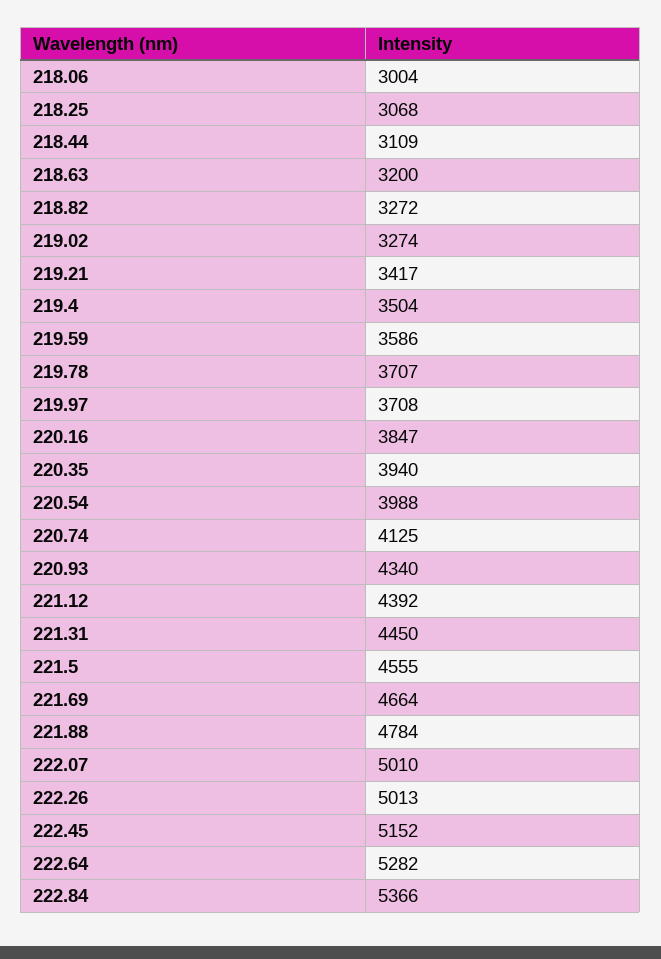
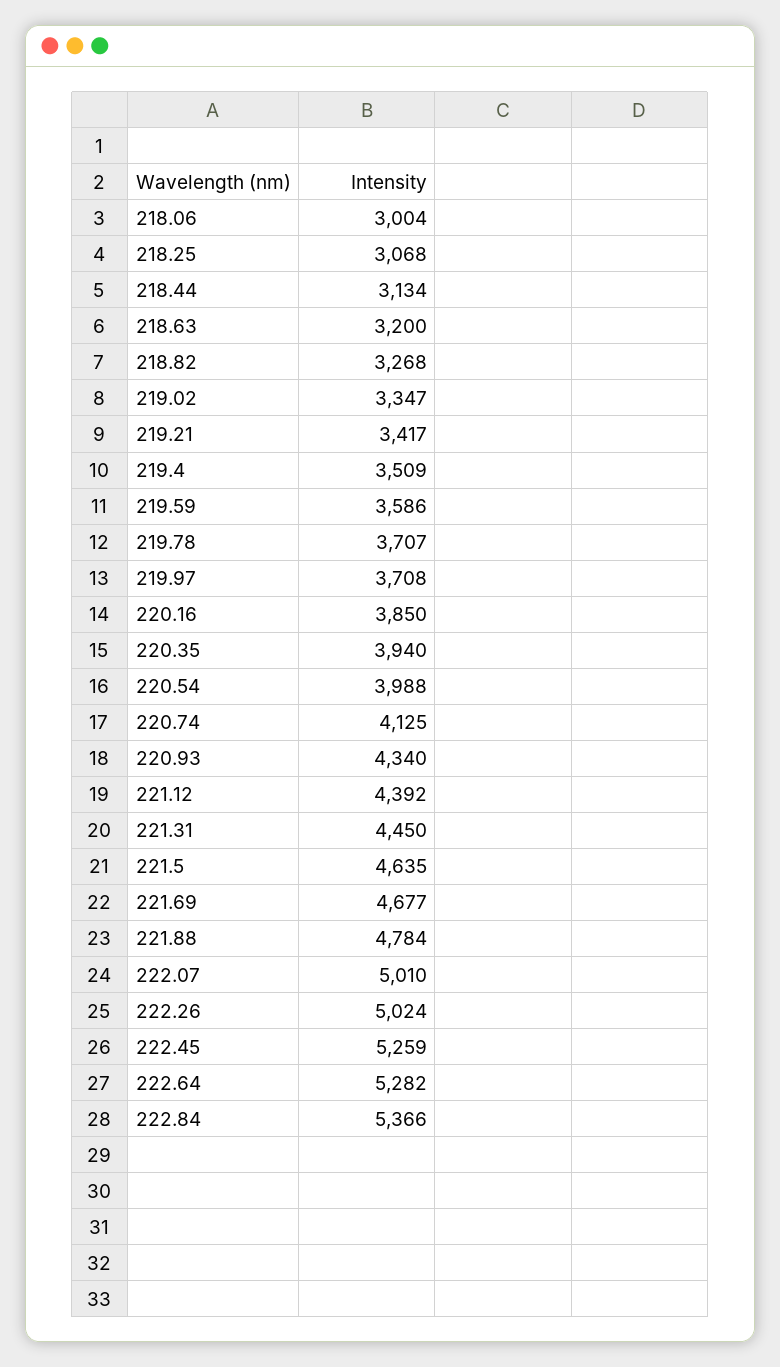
218.44: 3109 -> 3134
218.82: 3272 -> 3268
219.02: 3274 -> 3347
219.4: 3504 -> 3509
220.16: 3847 -> 3850
221.5: 4555 -> 4635
221.69: 4664 -> 4677
222.26: 5013 -> 5024
222.45: 5152 -> 5259

